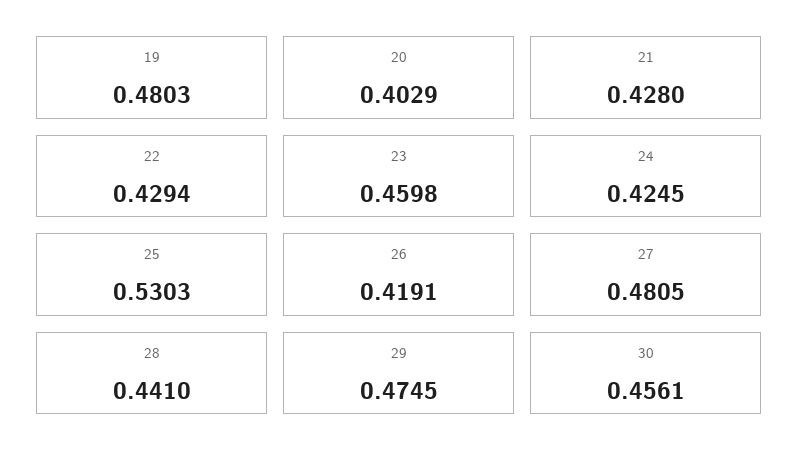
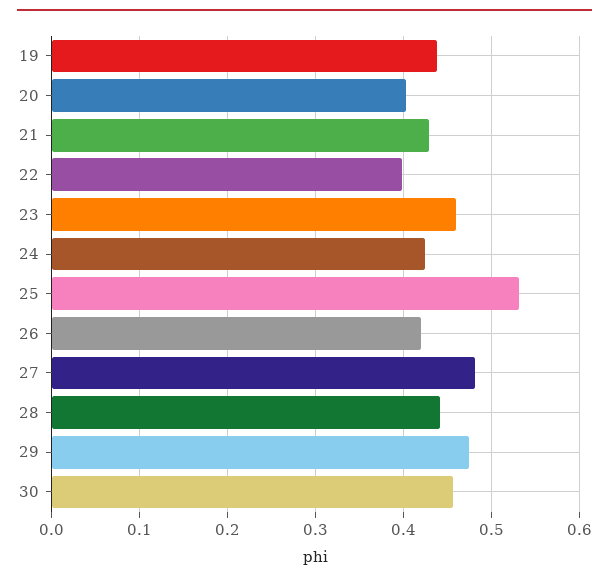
19: 0.4803 -> 0.44
22: 0.4294 -> 0.4

